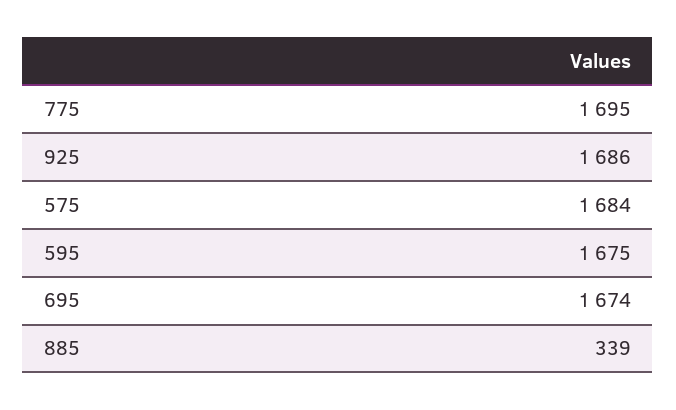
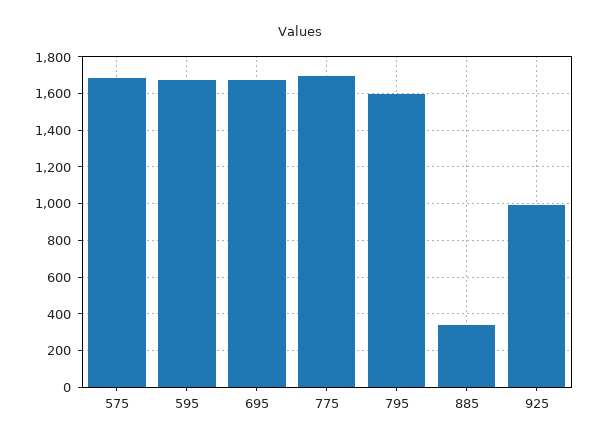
925: 1686 -> 1000
795: none -> 1600

